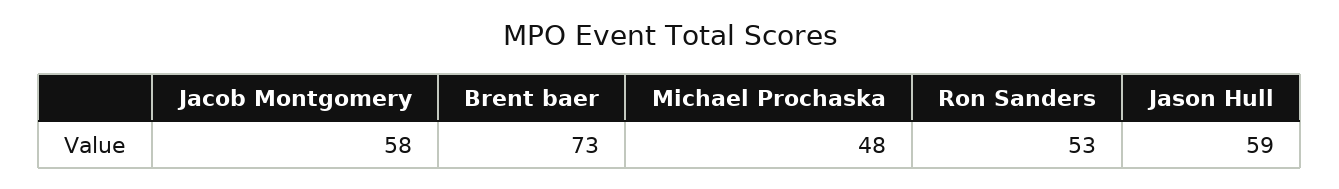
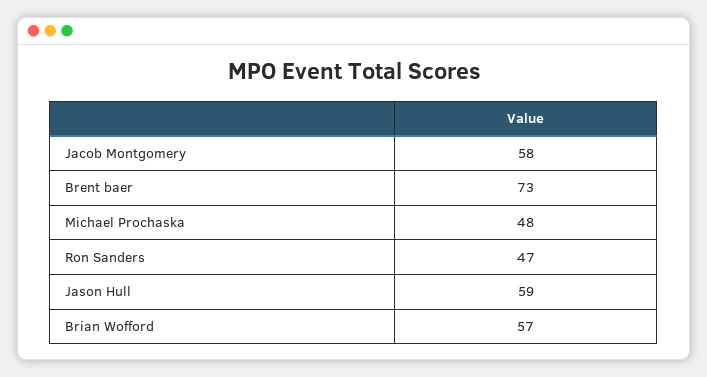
Ron Sanders: 53 -> 47
Brian Wofford: none -> 57

